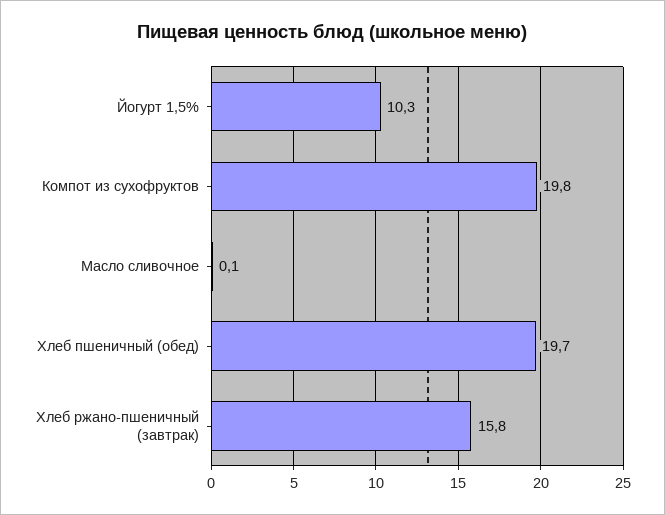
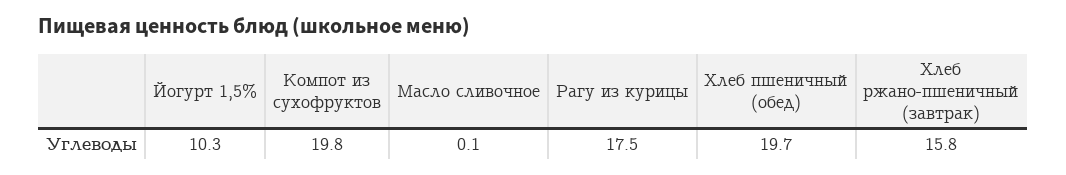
Рагу из курицы: none -> 17.5

